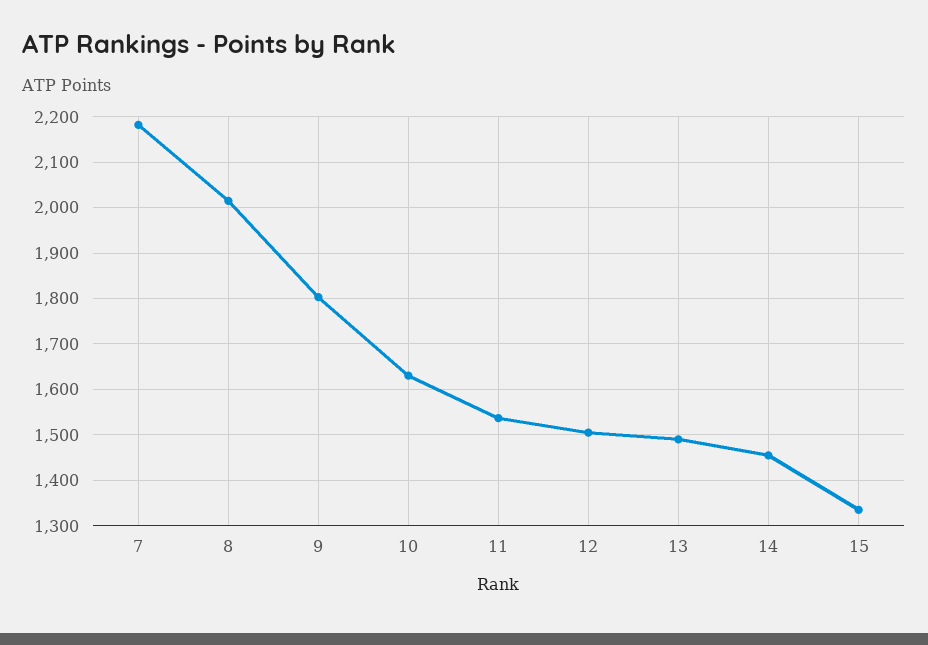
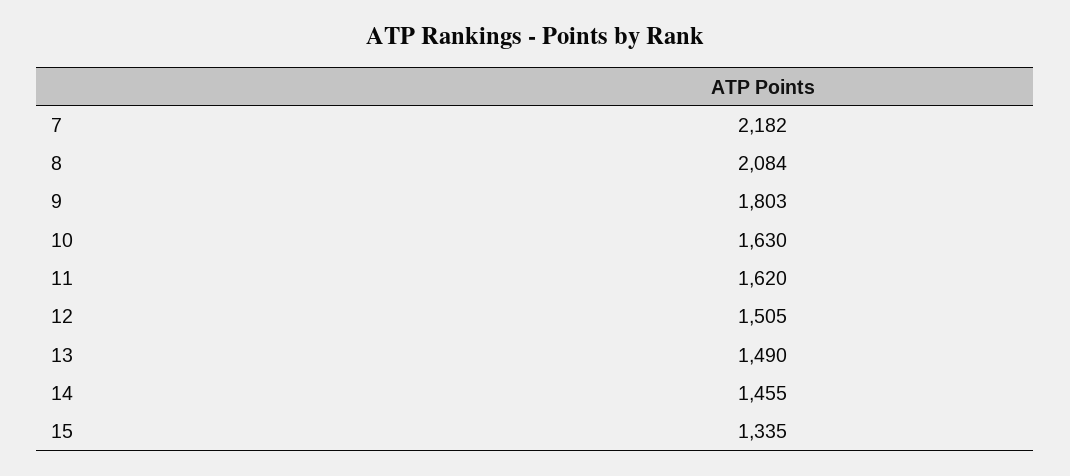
8: 2020 -> 2084
11: 1540 -> 1620

